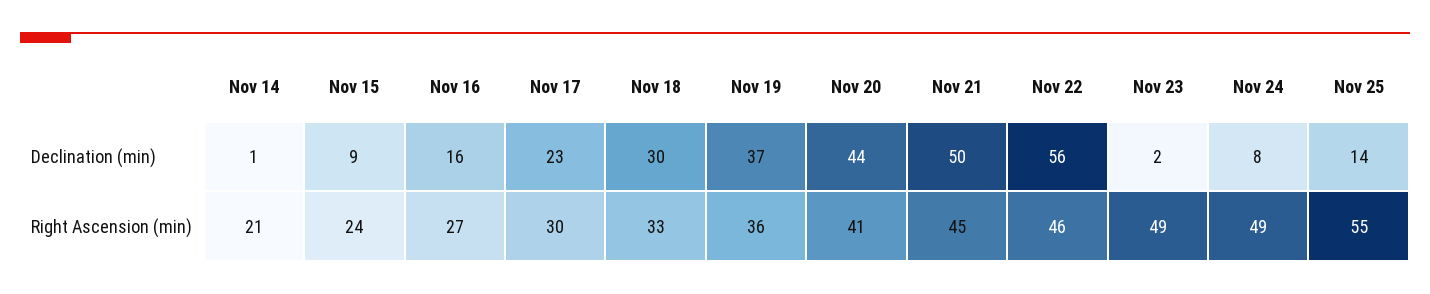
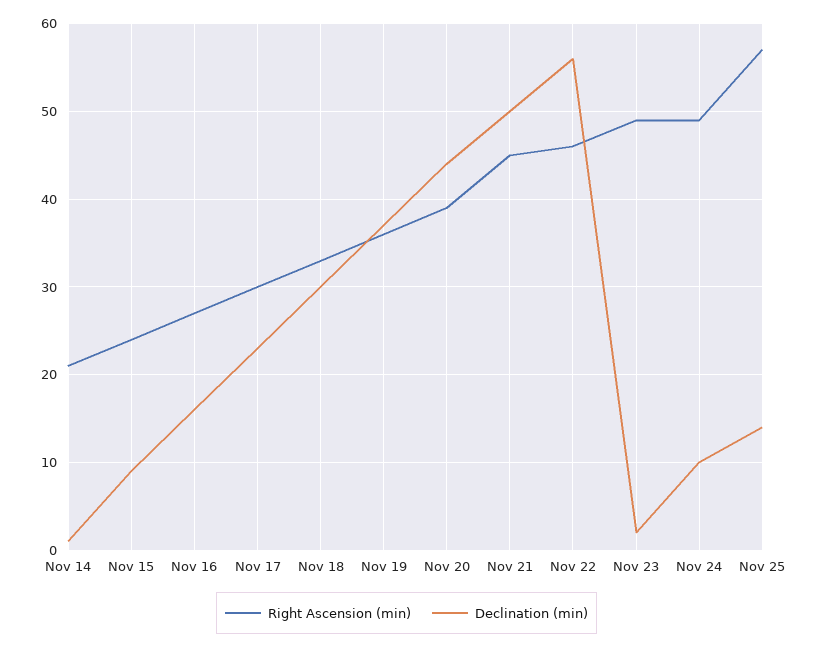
Declination (min), Nov 24: 8 -> 10
Right Ascension (min), Nov 20: 41 -> 39
Right Ascension (min), Nov 25: 55 -> 57

